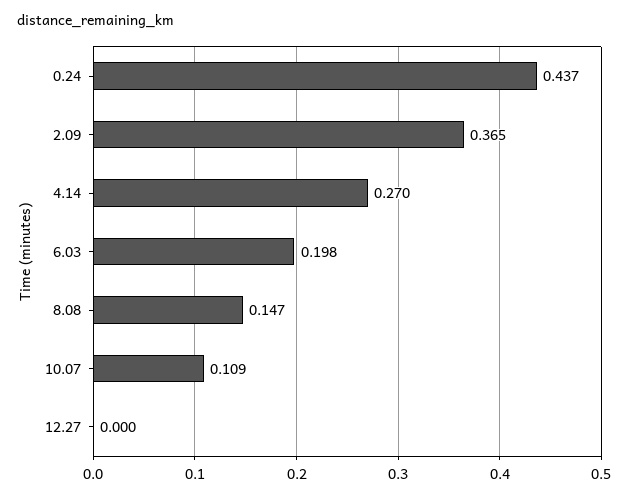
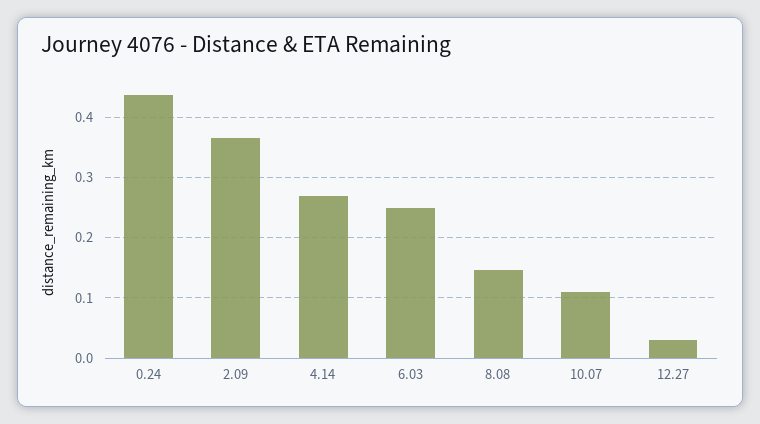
6.03: 0.198 -> 0.25
12.27: 0 -> 0.03

